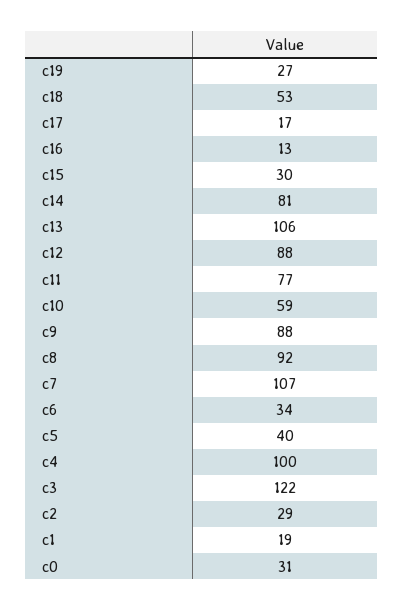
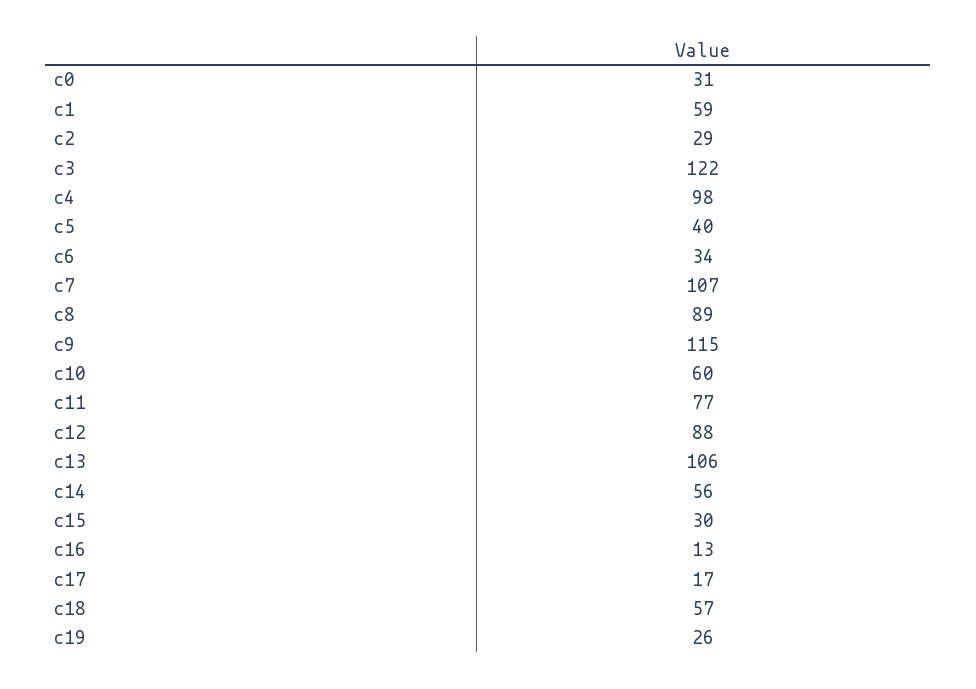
c19: 27 -> 26
c18: 53 -> 57
c14: 81 -> 56
c10: 59 -> 60
c9: 88 -> 115
c8: 92 -> 89
c4: 100 -> 98
c1: 19 -> 59

